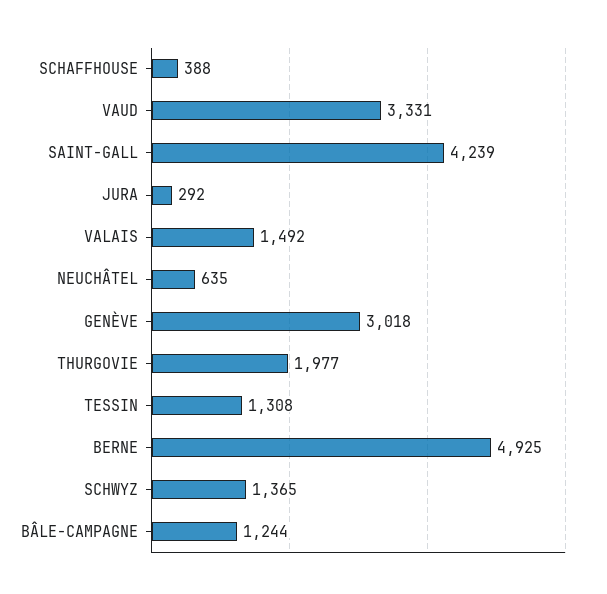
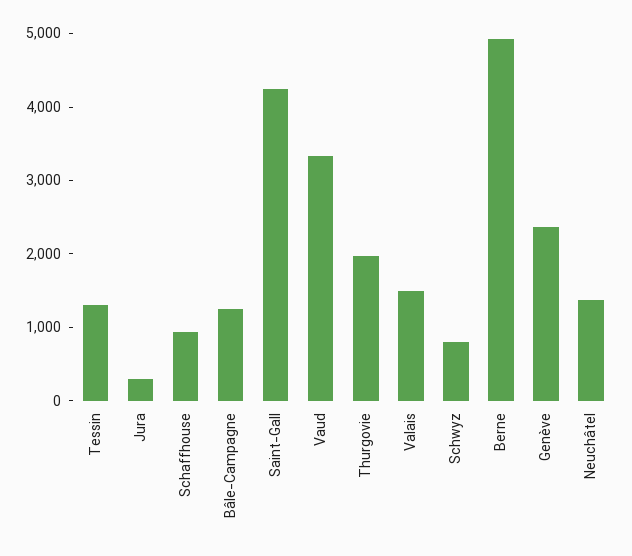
SCHAFFHOUSE: 388 -> 1000
NEUCHÂTEL: 635 -> 1400
GENÈVE: 3018 -> 2400
SCHWYZ: 1365 -> 800

